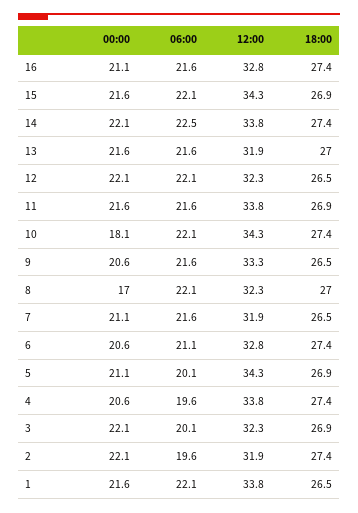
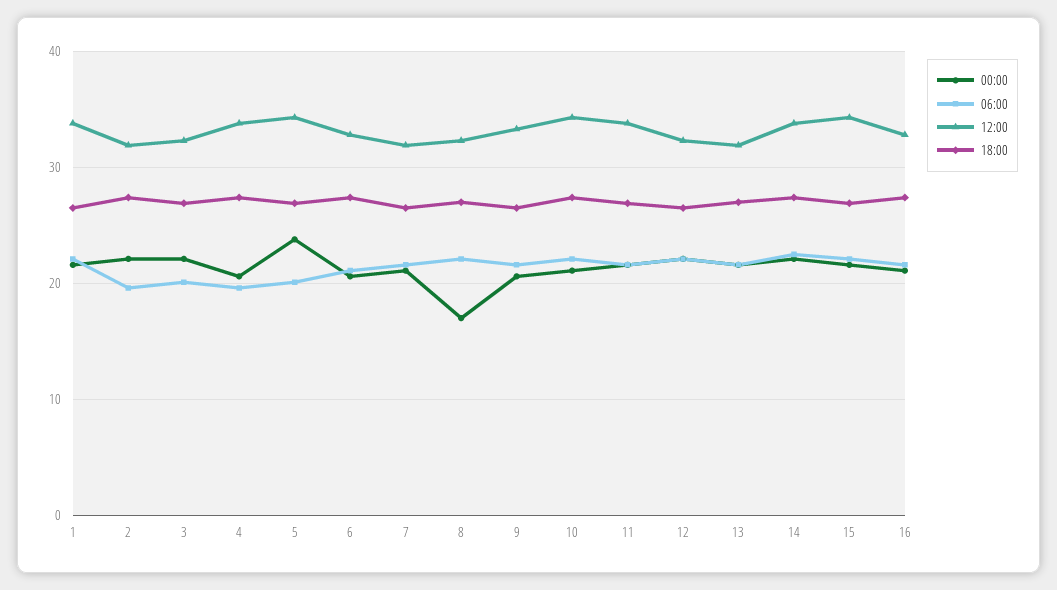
00:00, 10: 18.1 -> 21
00:00, 5: 21.1 -> 24

